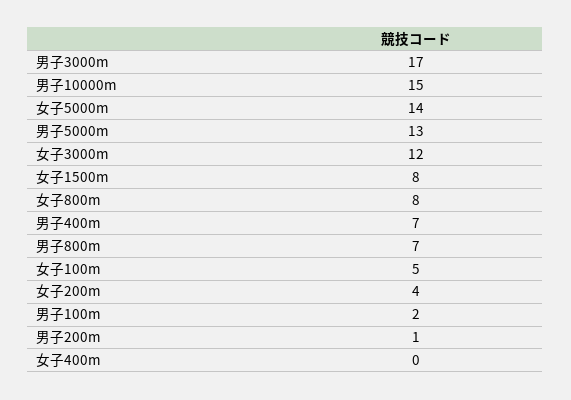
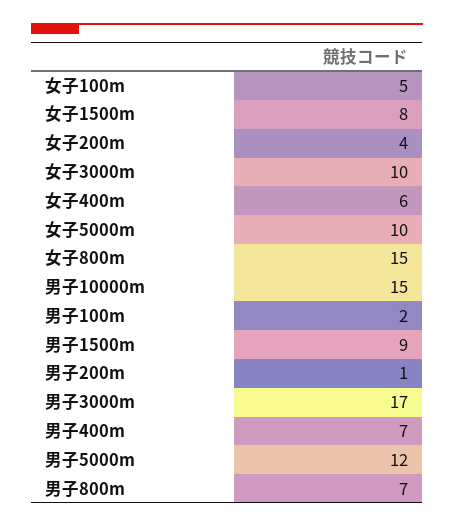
女子5000m: 14 -> 10
男子5000m: 13 -> 12
女子3000m: 12 -> 10
女子800m: 8 -> 15
女子400m: 0 -> 6
男子1500m: none -> 9

